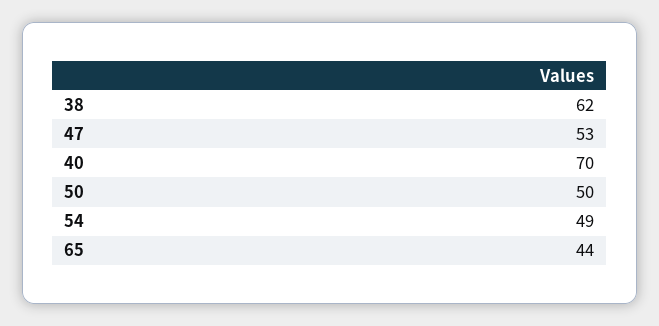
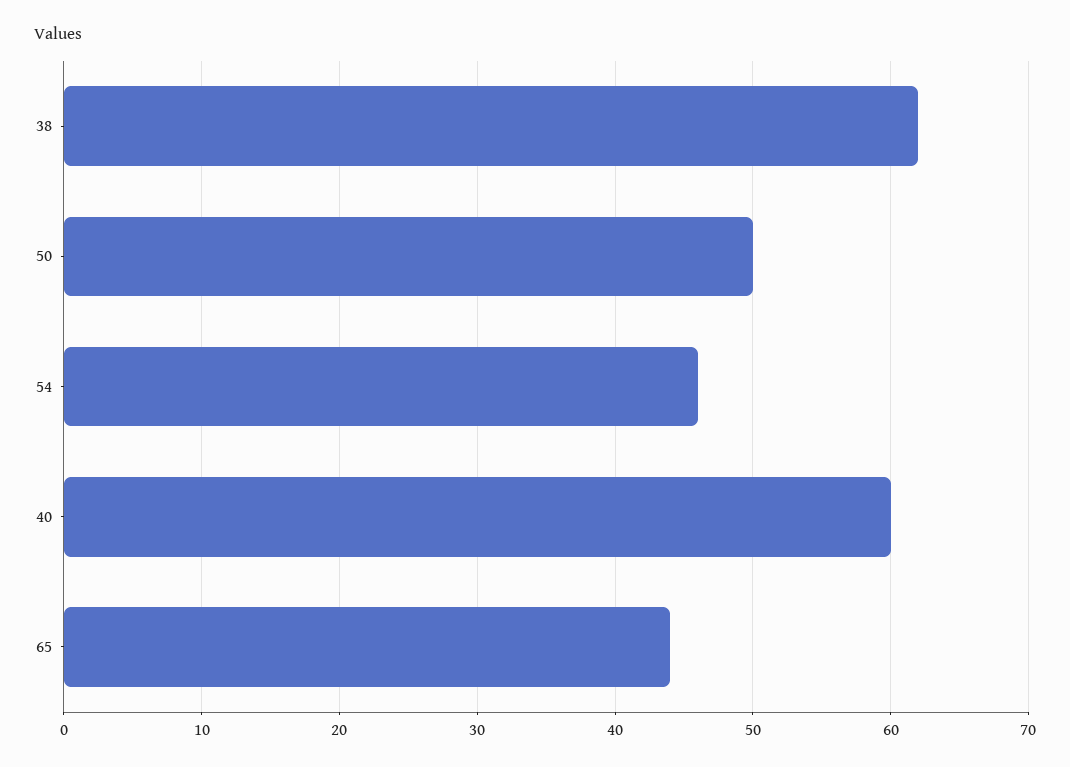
47: 53 -> none
40: 70 -> 60
54: 49 -> 46

